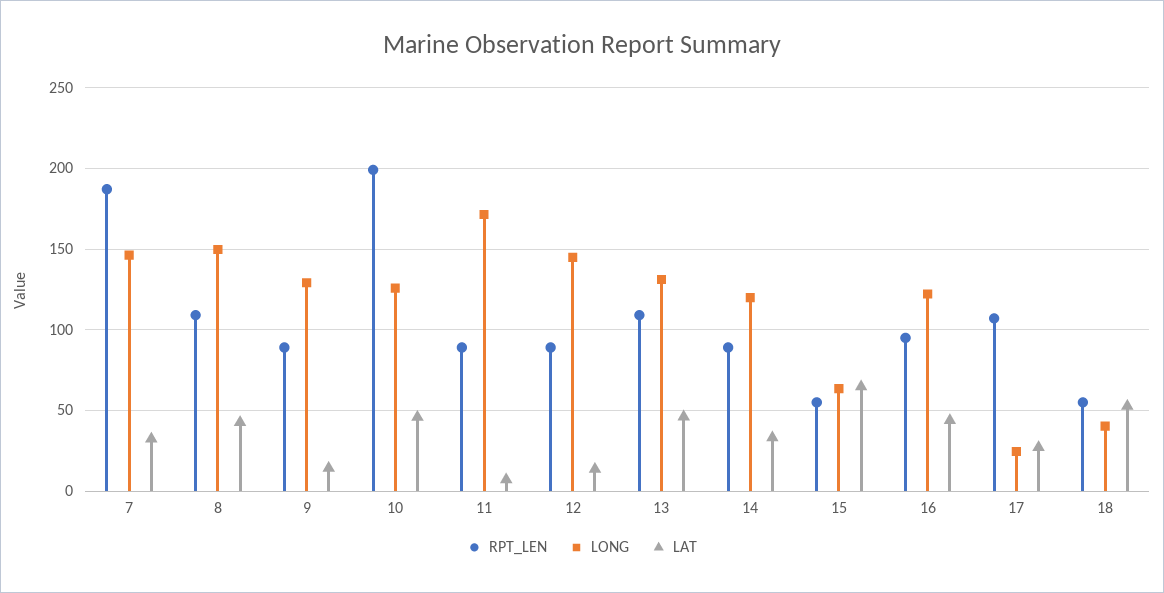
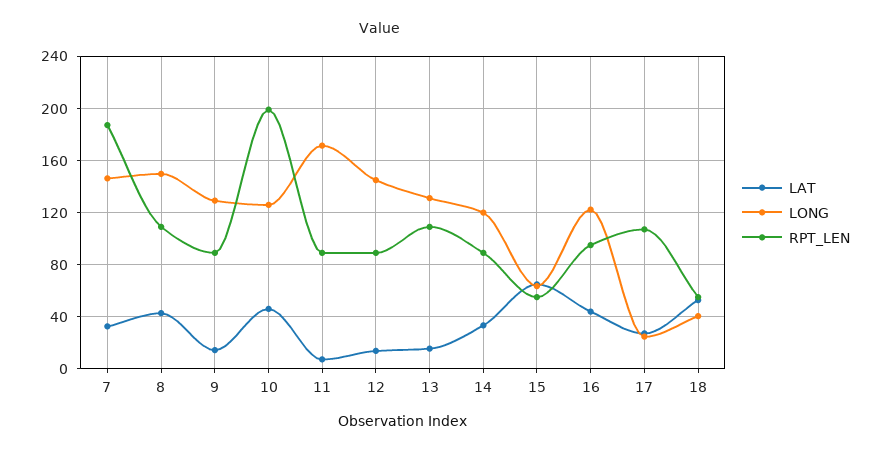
LAT, 13: 45 -> 15

